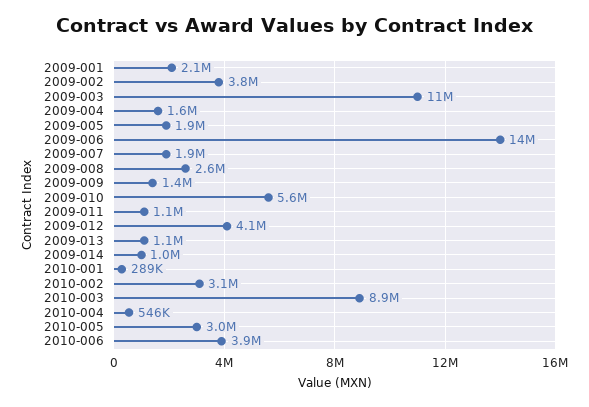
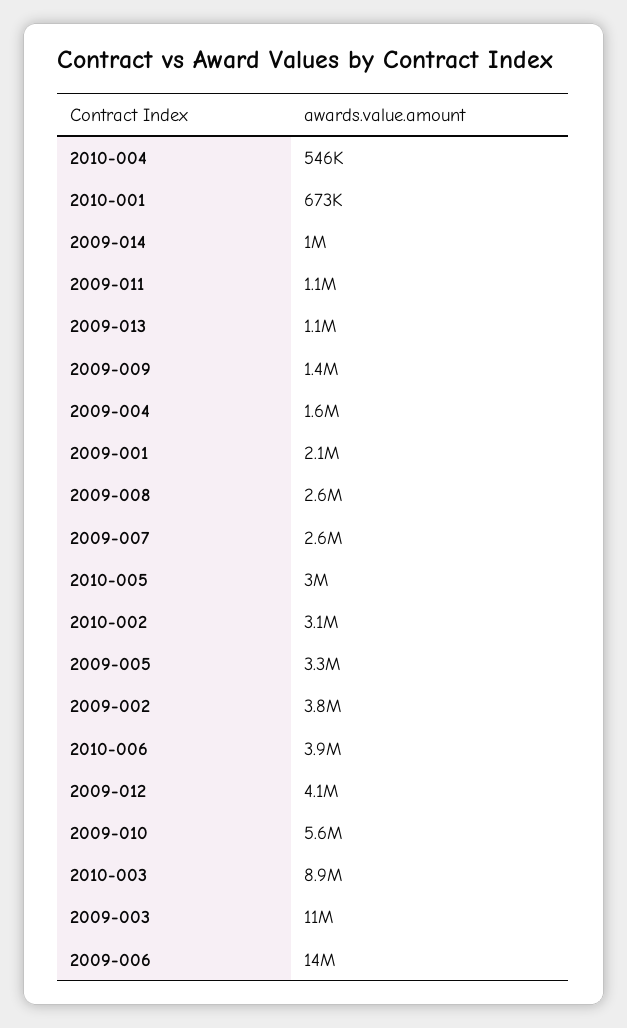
2009-005: 1900000 -> 3300000
2009-007: 1900000 -> 2600000
2010-001: 289000 -> 673000

